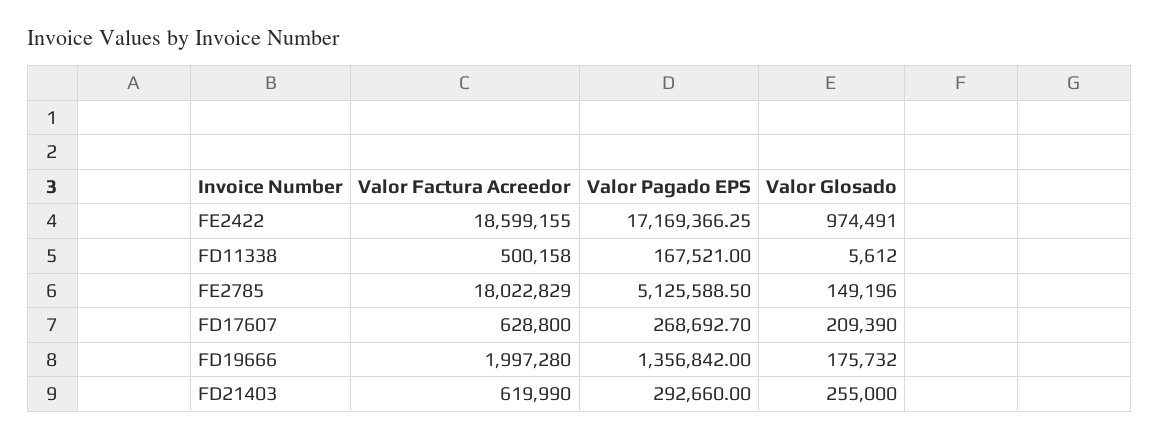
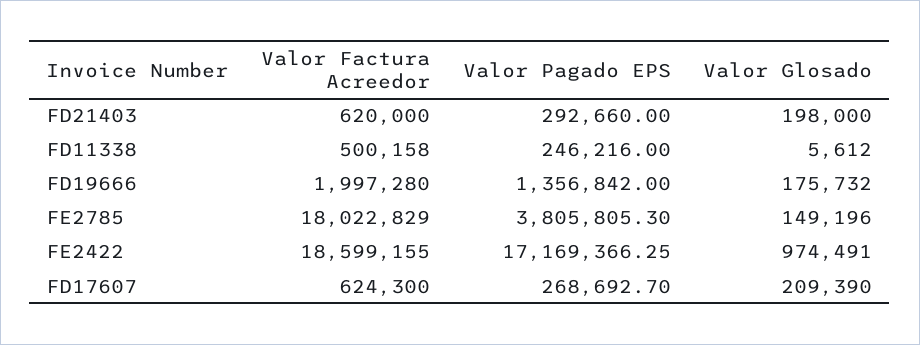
Valor Pagado EPS, FD11338: 167521 -> 246216
Valor Pagado EPS, FE2785: 5125588.5 -> 3805805.3
Valor Factura Acreedor, FD17607: 628800 -> 624300
Valor Factura Acreedor, FD21403: 619990 -> 620000
Valor Glosado, FD21403: 255000 -> 198000

